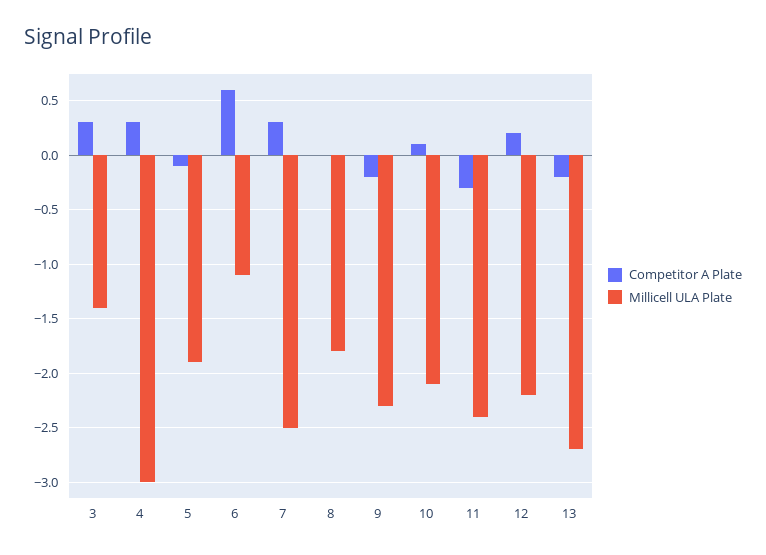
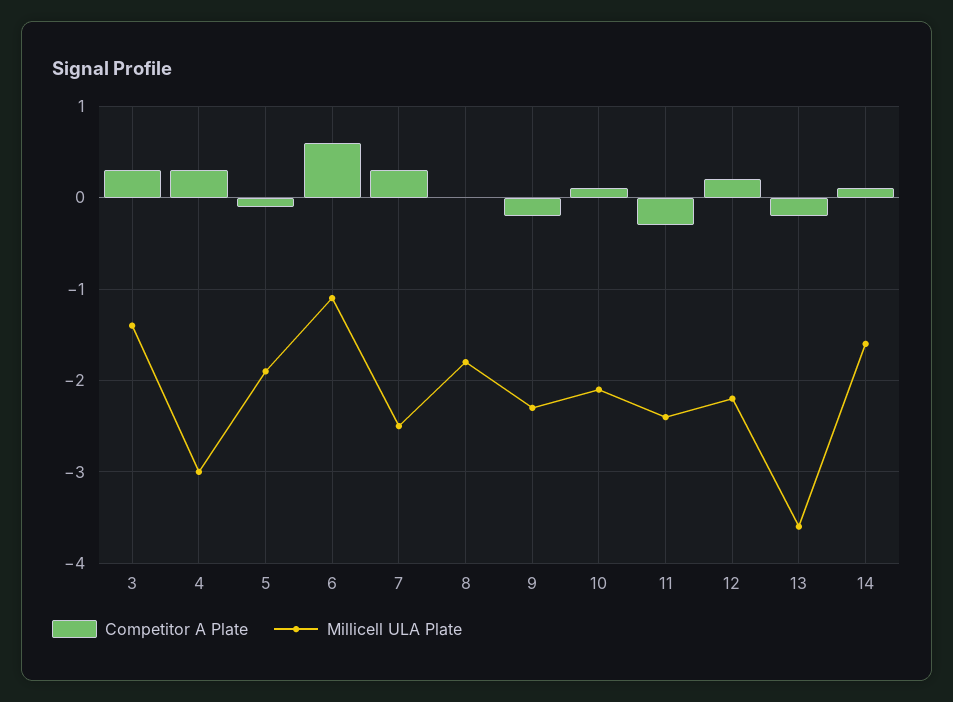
Millicell ULA Plate, 13: -2.7 -> -3.6
Competitor A Plate, 14: none -> 0.1
Millicell ULA Plate, 14: none -> -1.6

